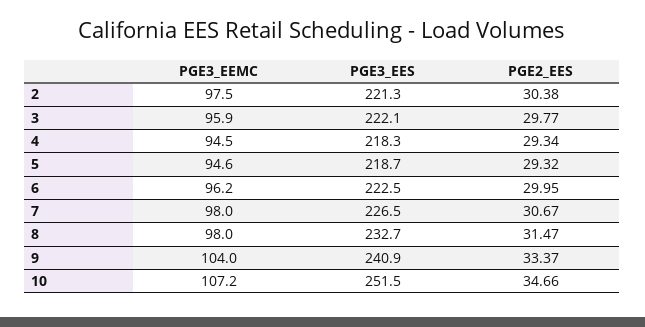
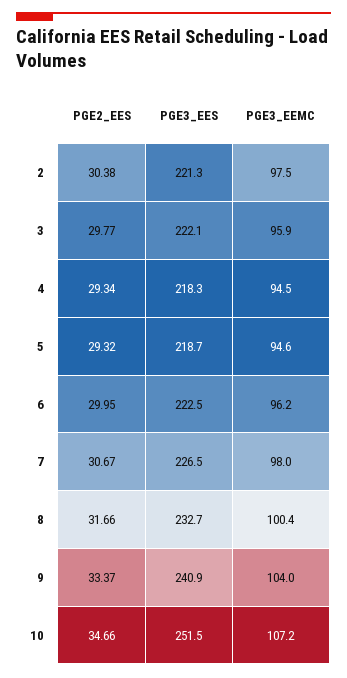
PGE3_EEMC, 8: 98 -> 100.4
PGE2_EES, 8: 31.47 -> 31.66

